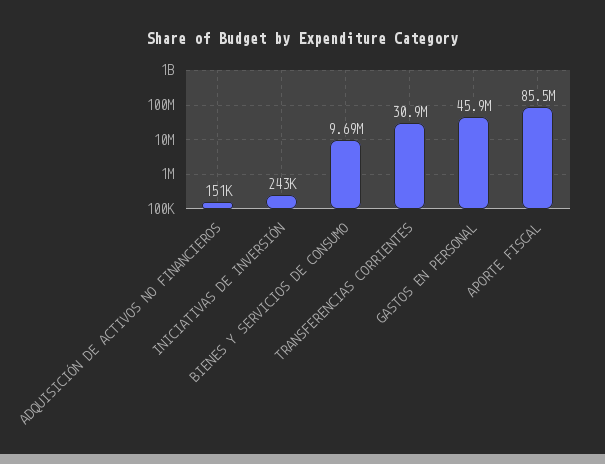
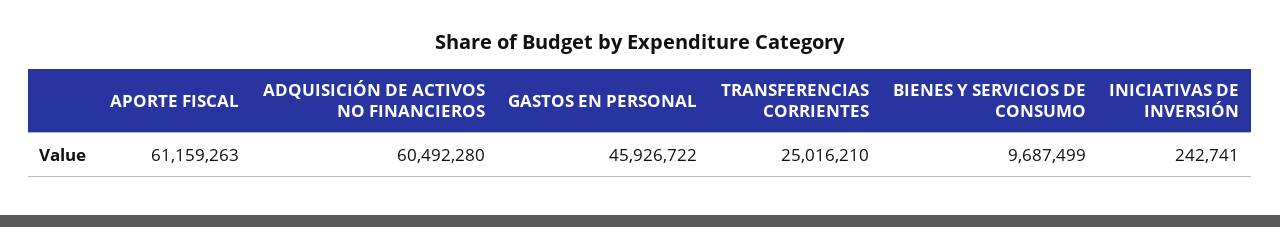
ADQUISICIÓN DE ACTIVOS NO FINANCIEROS: 151000 -> 60492280
TRANSFERENCIAS CORRIENTES: 30900000 -> 25016210
APORTE FISCAL: 85500000 -> 61159263

